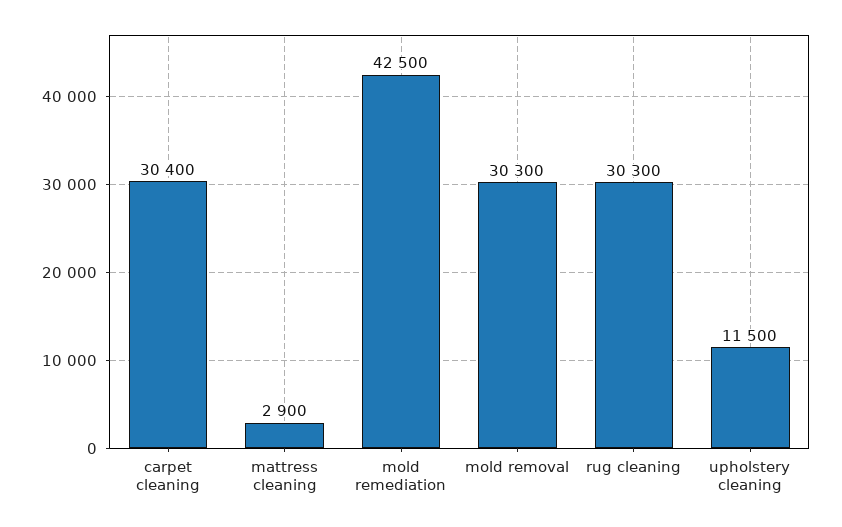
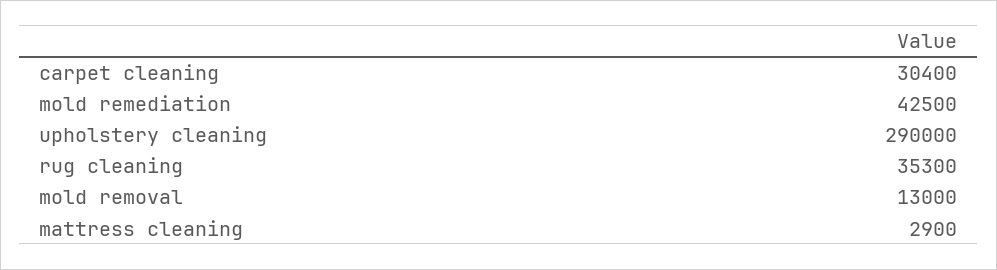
mold removal: 30300 -> 13000
rug cleaning: 30300 -> 35300
upholstery cleaning: 11500 -> 290000

